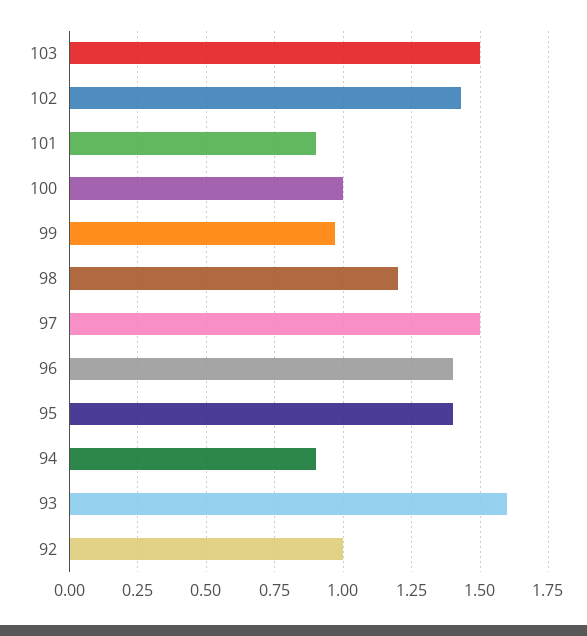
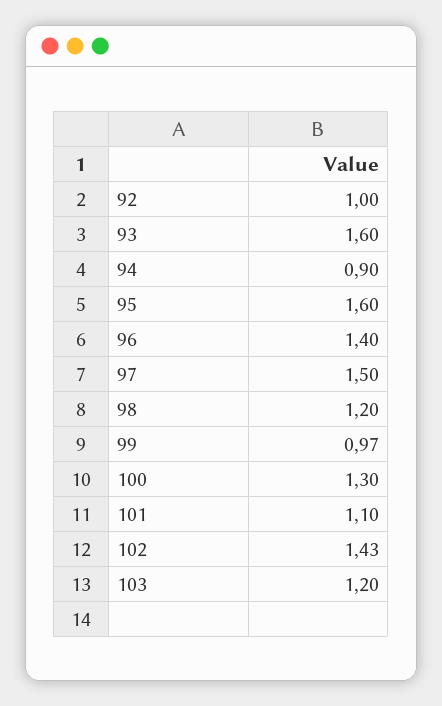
103: 1.5 -> 1.2
101: 0.9 -> 1.1
100: 1 -> 1.3
95: 1.4 -> 1.6

